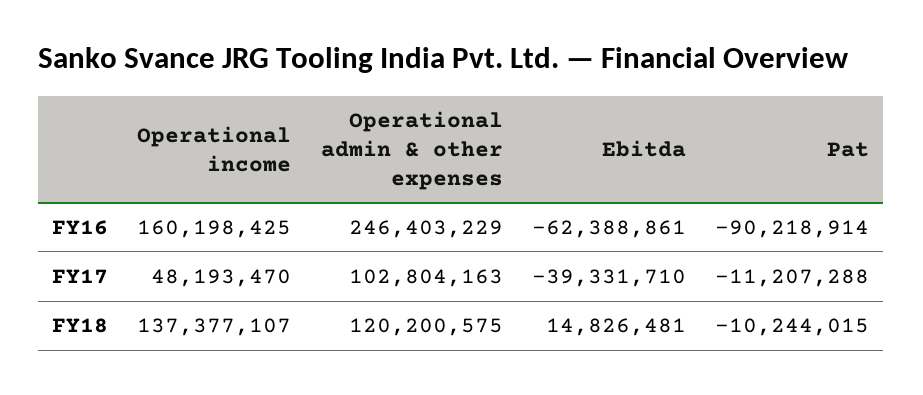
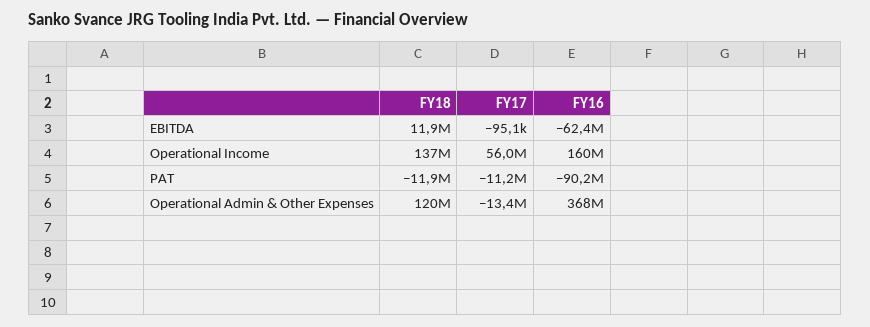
Operational admin & other expenses, FY16: 246403229 -> 368000000
Operational income, FY17: 48193470 -> 56000000
Operational admin & other expenses, FY17: 102804163 -> -13400000
Ebitda, FY17: -39331710 -> -95100
Ebitda, FY18: 14826481 -> 11900000
Pat, FY18: -10244015 -> -11900000

